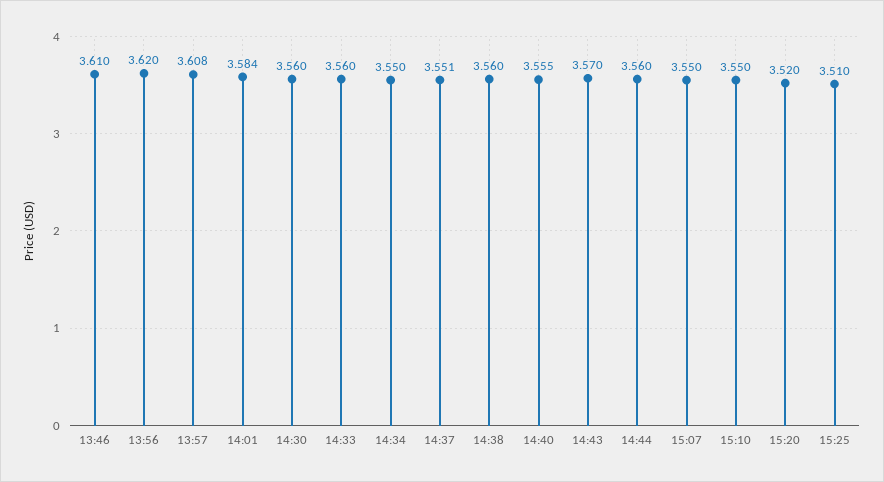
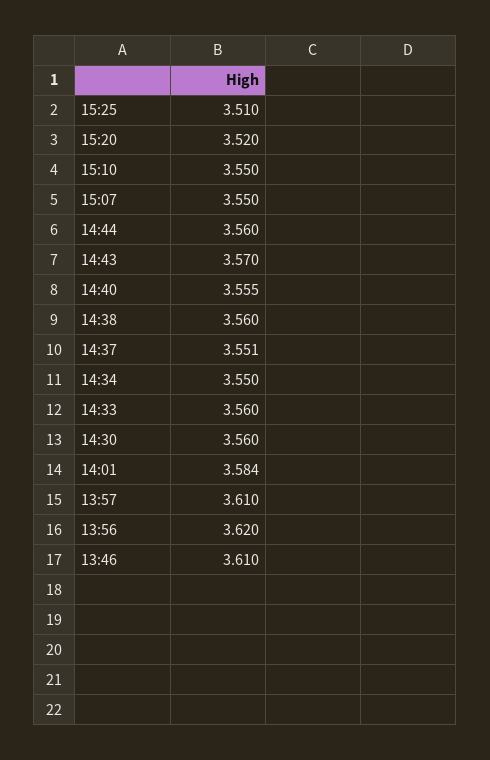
13:57: 3.608 -> 3.61

